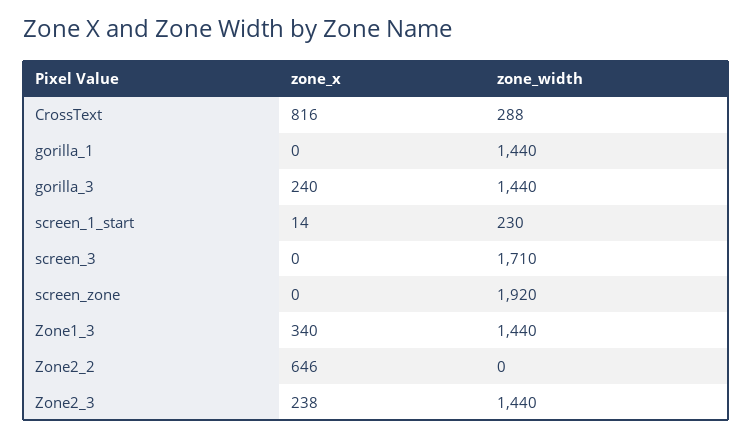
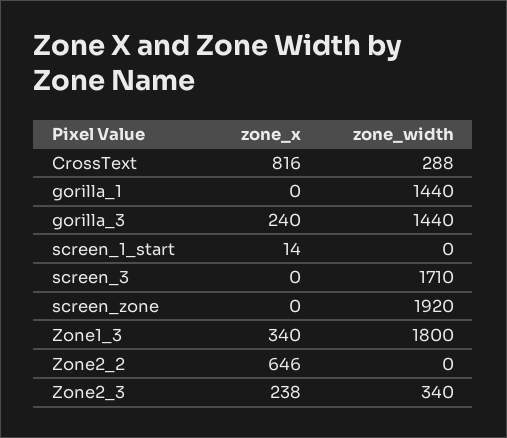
zone_width, screen_1_start: 230 -> 0
zone_width, Zone1_3: 1440 -> 1800
zone_width, Zone2_3: 1440 -> 340

